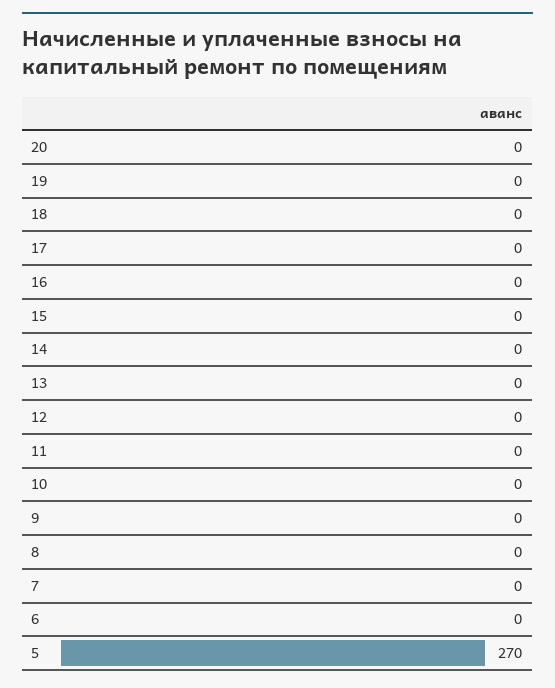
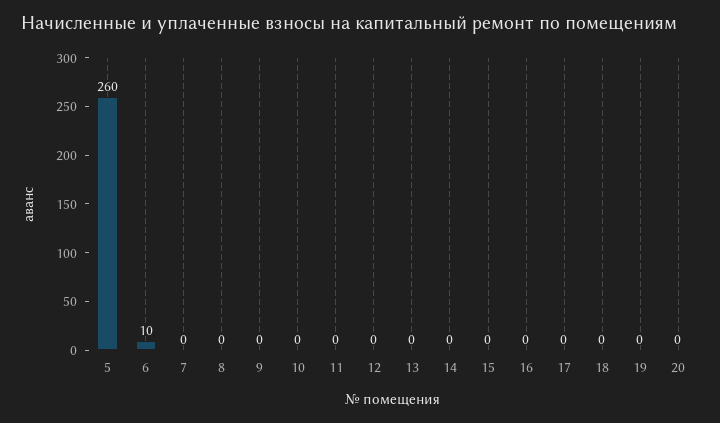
6: 0 -> 10
5: 270 -> 260

